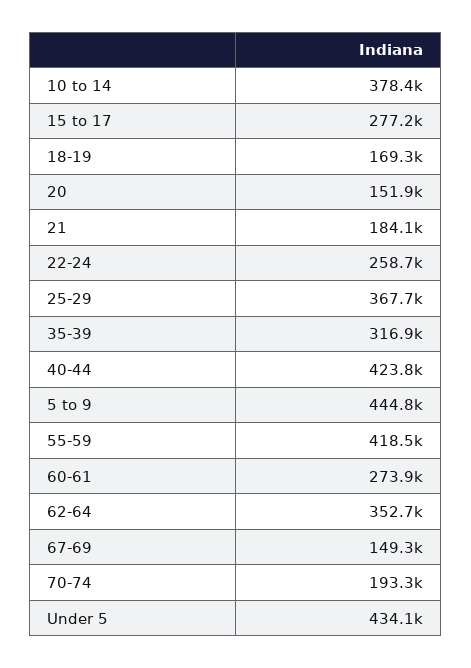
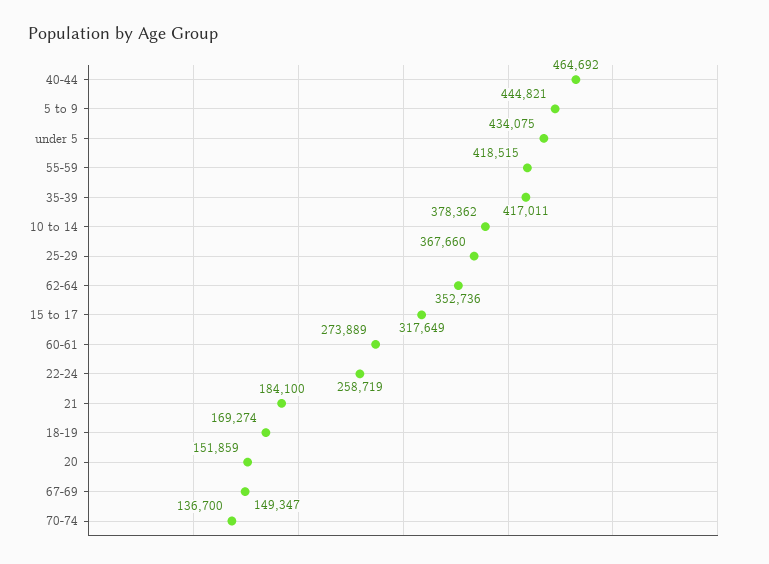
15 to 17: 277200 -> 317649
35-39: 316900 -> 417011
40-44: 423800 -> 464692
70-74: 193300 -> 136700

